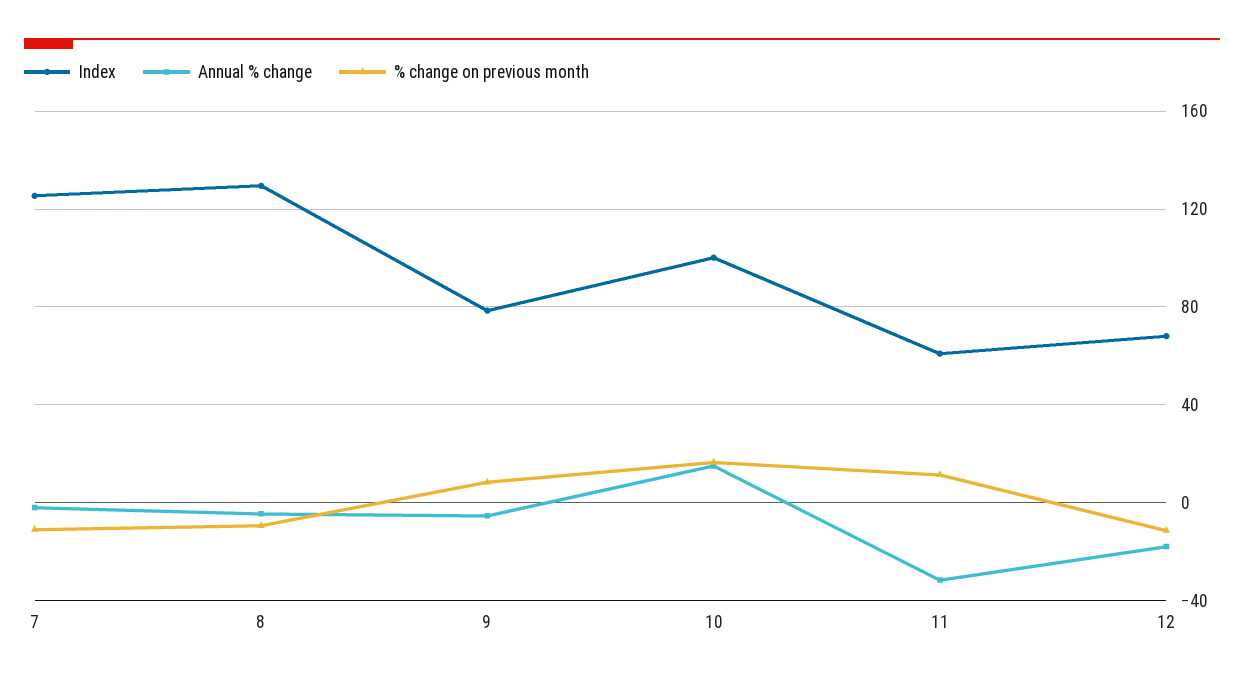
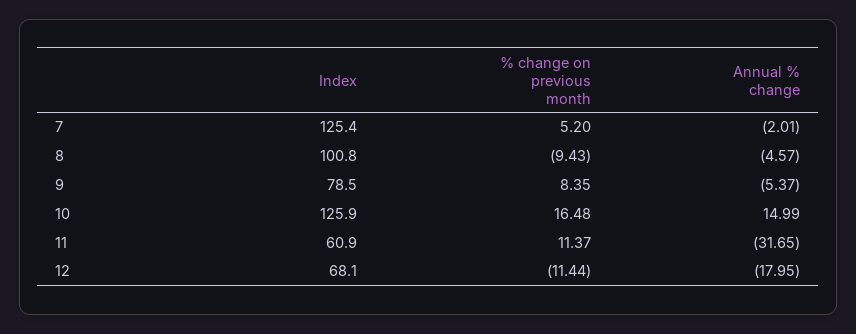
% change on previous month, 7: -10 -> 5.2
Index, 8: 130 -> 100.8
Index, 10: 100 -> 125.9

